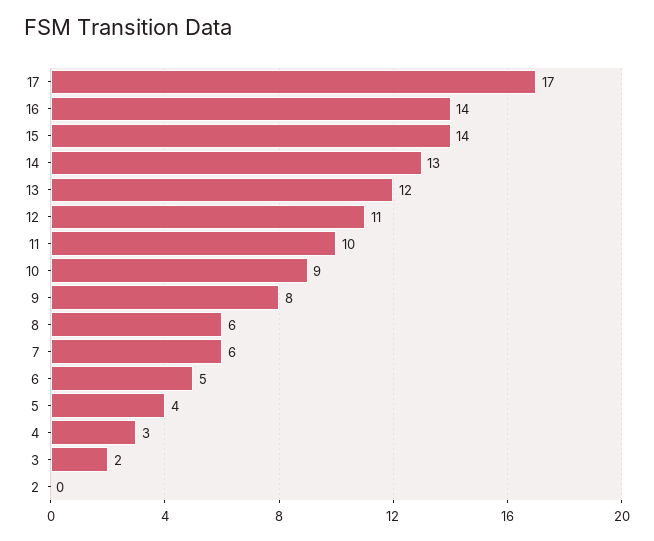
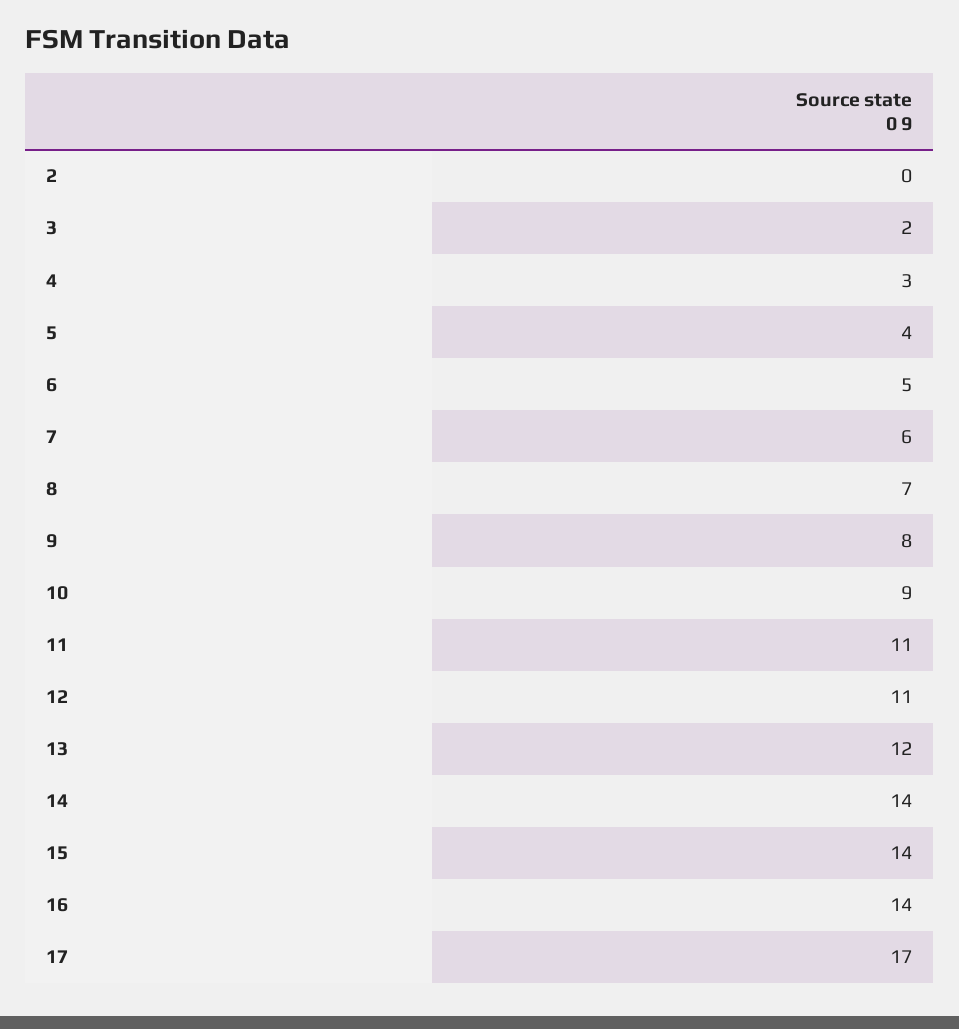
14: 13 -> 14
11: 10 -> 11
8: 6 -> 7

